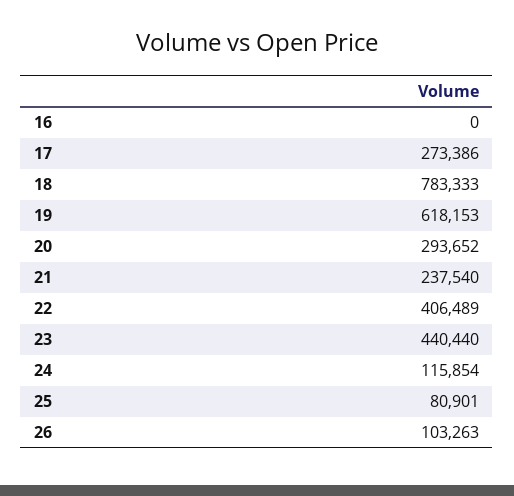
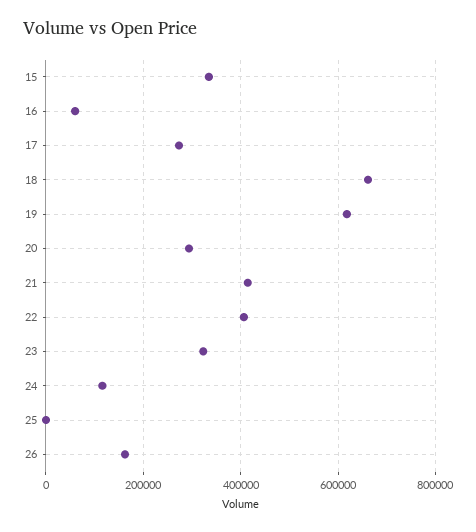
16: 0 -> 60000
18: 783333 -> 660000
21: 237540 -> 420000
23: 440440 -> 320000
25: 80901 -> 0
26: 103263 -> 160000
15: none -> 340000

